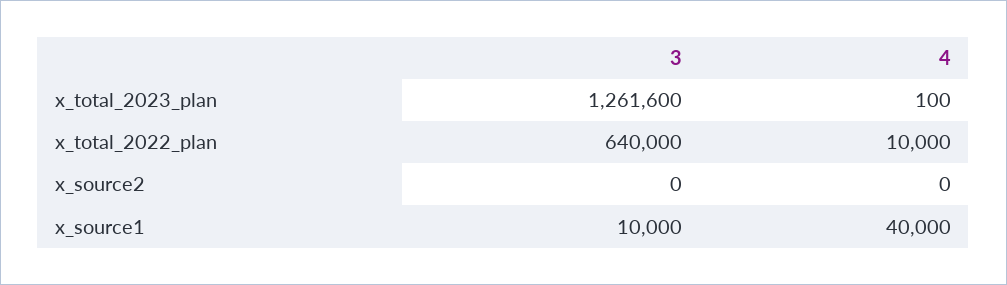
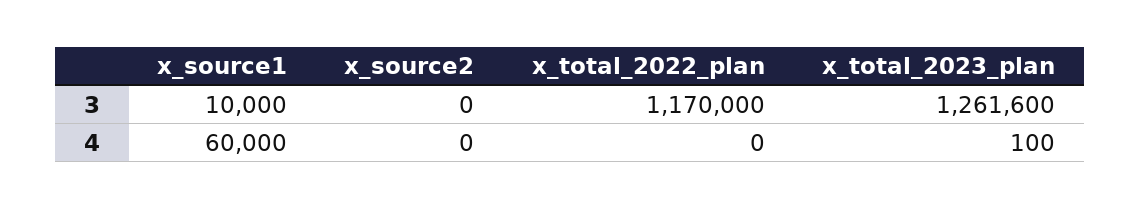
3, x_total_2022_plan: 640000 -> 1170000
4, x_total_2022_plan: 10000 -> 0
4, x_source1: 40000 -> 60000

